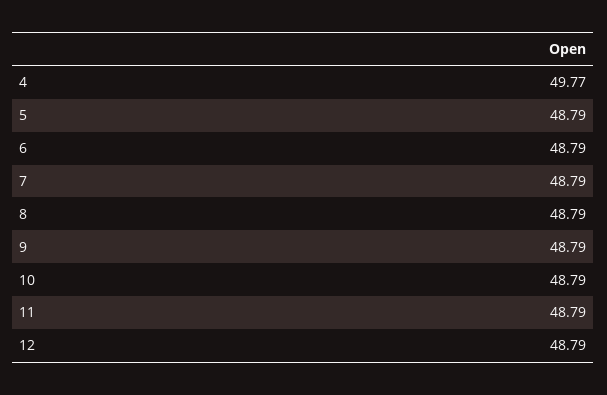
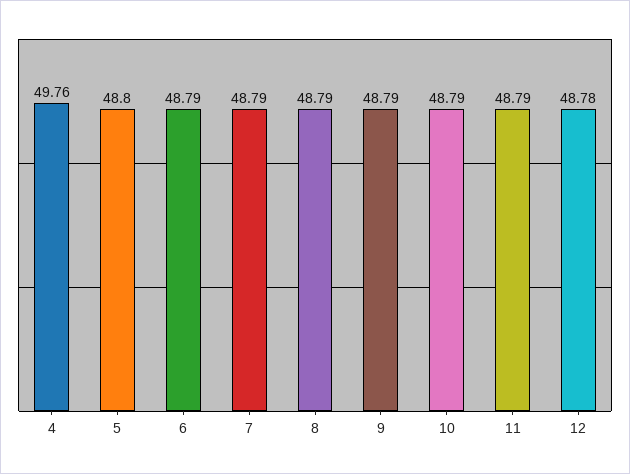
4: 49.77 -> 49.76
5: 48.79 -> 48.8
12: 48.79 -> 48.78

